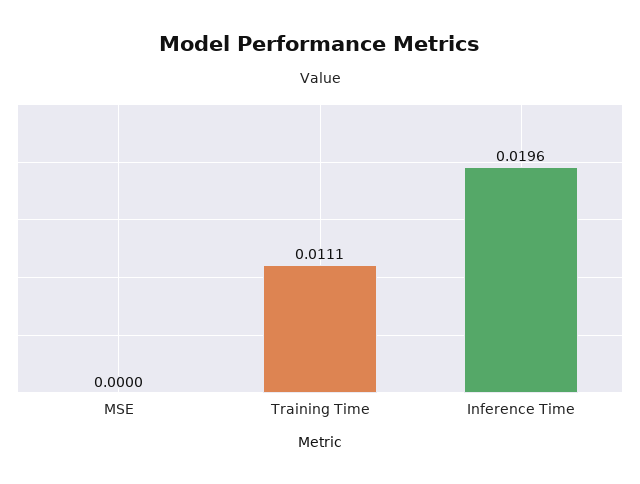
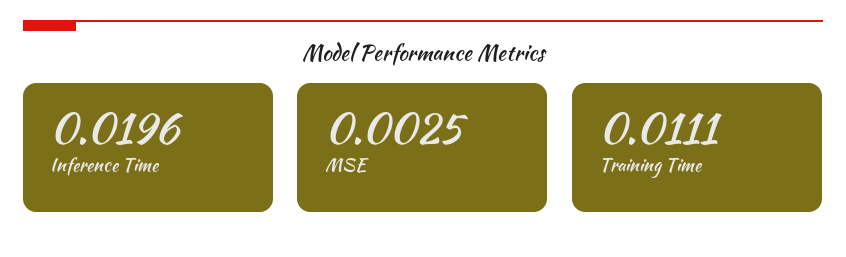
MSE: 0 -> 0.0025

